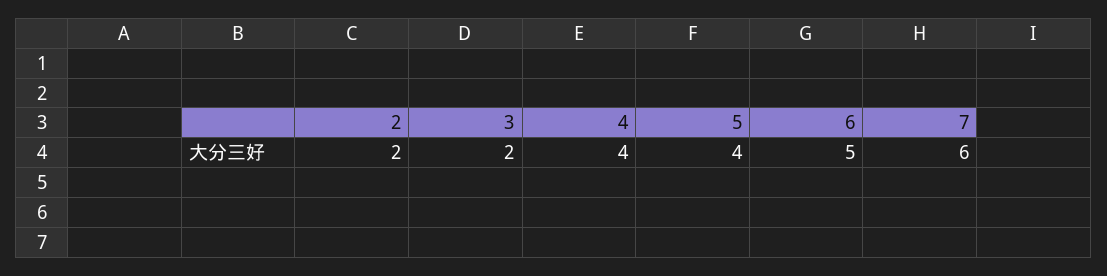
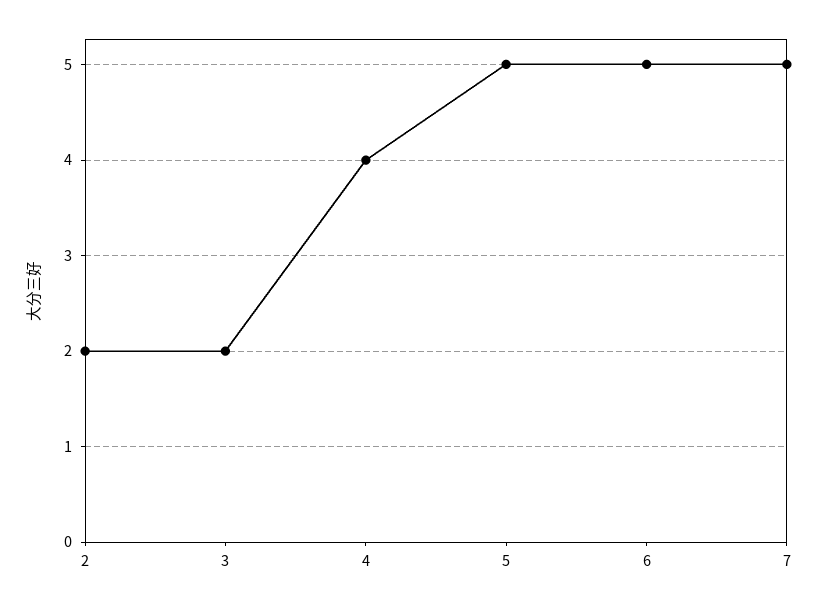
5: 4 -> 5
7: 6 -> 5

